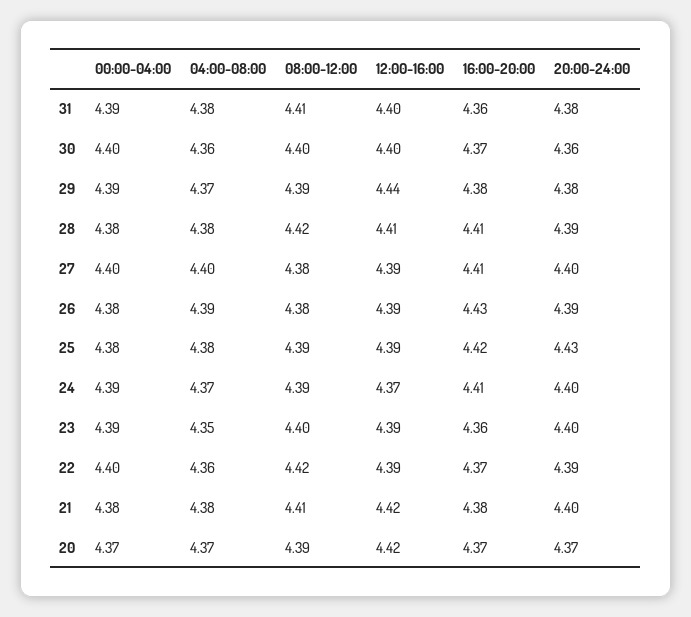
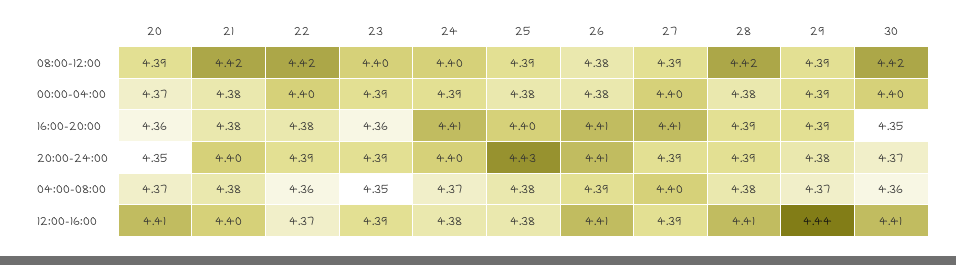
00:00-04:00, 31: 4.39 -> none
04:00-08:00, 31: 4.38 -> none
08:00-12:00, 31: 4.41 -> none
12:00-16:00, 31: 4.4 -> none
16:00-20:00, 31: 4.36 -> none
20:00-24:00, 31: 4.38 -> none
08:00-12:00, 30: 4.4 -> 4.42
12:00-16:00, 30: 4.4 -> 4.41
16:00-20:00, 30: 4.37 -> 4.35
20:00-24:00, 30: 4.36 -> 4.37
16:00-20:00, 29: 4.38 -> 4.39
16:00-20:00, 28: 4.41 -> 4.39
08:00-12:00, 27: 4.38 -> 4.39
20:00-24:00, 27: 4.4 -> 4.39
12:00-16:00, 26: 4.39 -> 4.41
16:00-20:00, 26: 4.43 -> 4.41
20:00-24:00, 26: 4.39 -> 4.41
12:00-16:00, 25: 4.39 -> 4.38
16:00-20:00, 25: 4.42 -> 4.4
08:00-12:00, 24: 4.39 -> 4.4
12:00-16:00, 24: 4.37 -> 4.38
20:00-24:00, 23: 4.4 -> 4.39
12:00-16:00, 22: 4.39 -> 4.37
16:00-20:00, 22: 4.37 -> 4.38
08:00-12:00, 21: 4.41 -> 4.42
12:00-16:00, 21: 4.42 -> 4.4
12:00-16:00, 20: 4.42 -> 4.41
16:00-20:00, 20: 4.37 -> 4.36
20:00-24:00, 20: 4.37 -> 4.35

